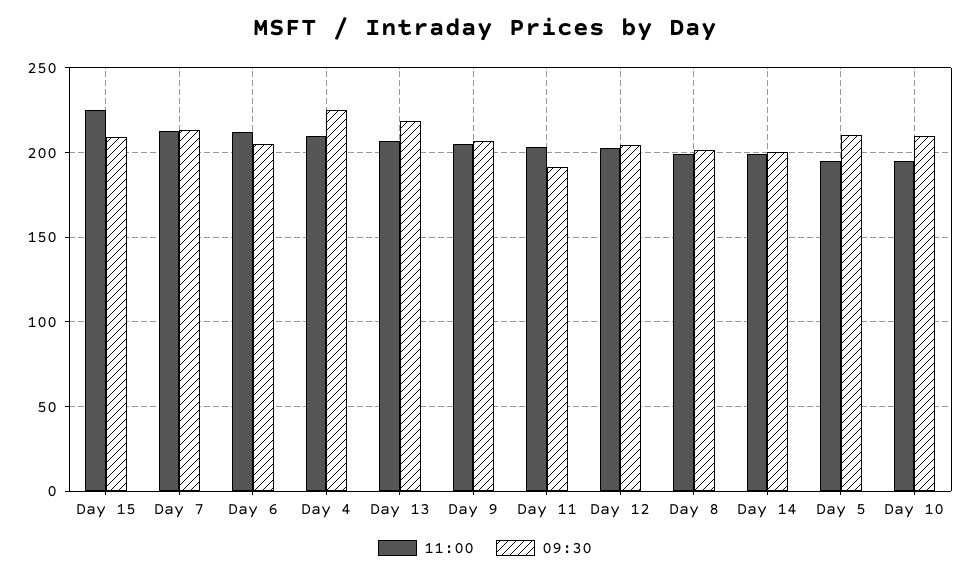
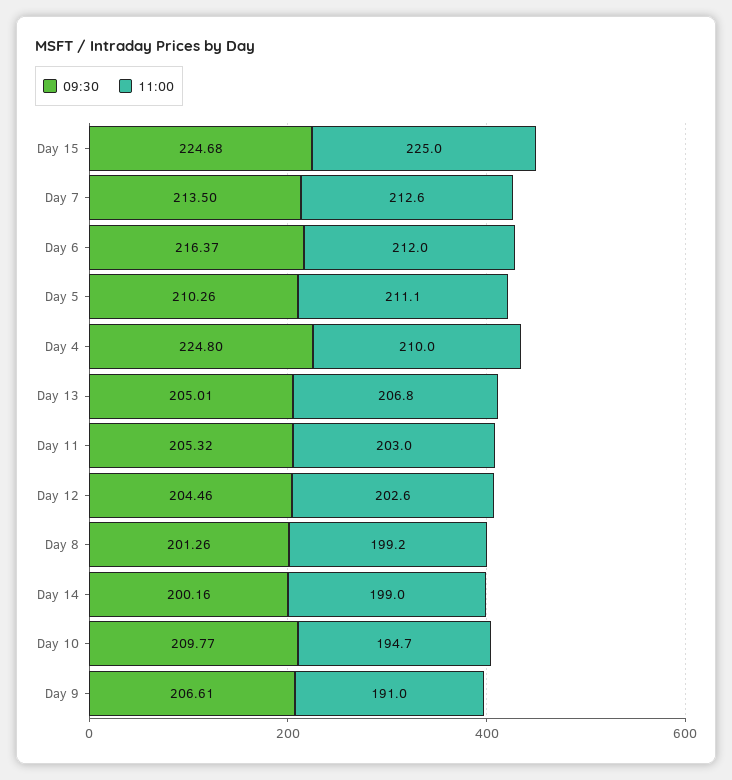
09:30, Day 15: 210 -> 224.68
09:30, Day 6: 205 -> 216.37
09:30, Day 13: 220 -> 205.01
11:00, Day 9: 205 -> 191
09:30, Day 11: 190 -> 205.32
11:00, Day 5: 195 -> 211.1

